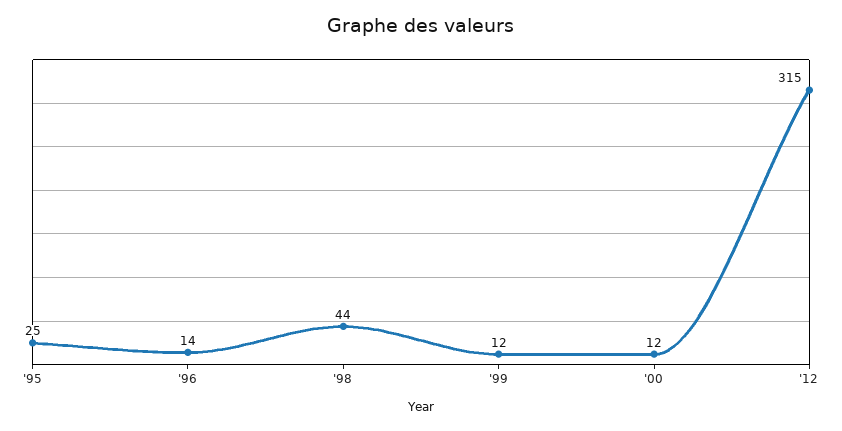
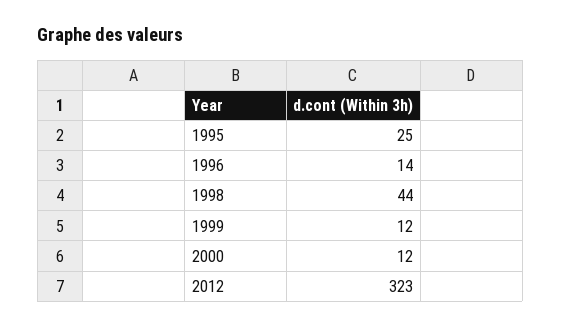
'12: 315 -> 323

